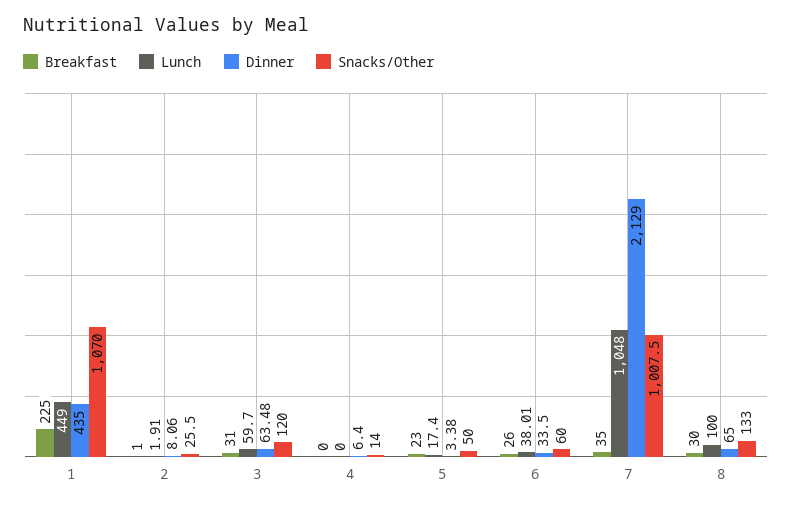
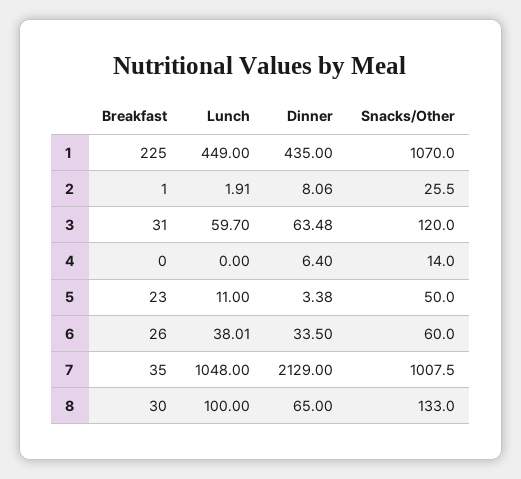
Lunch, 5: 17.4 -> 11

